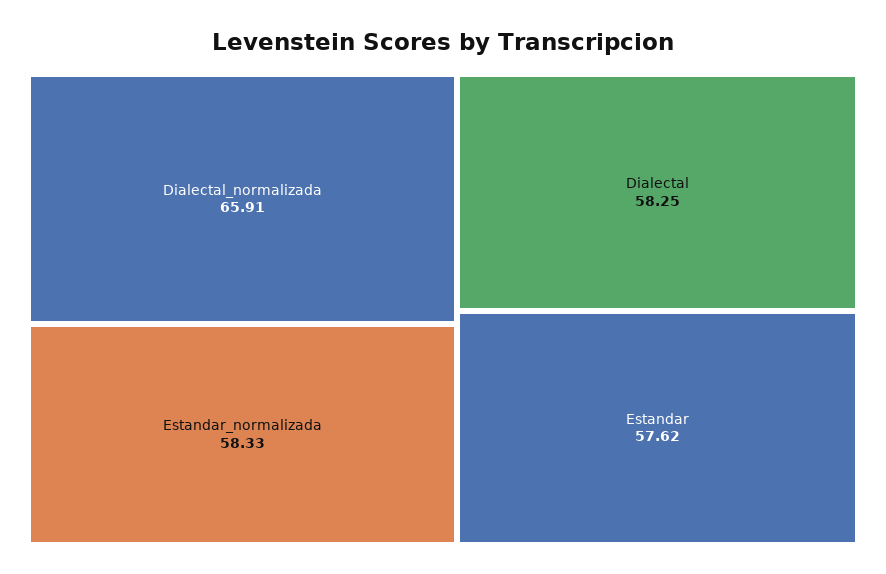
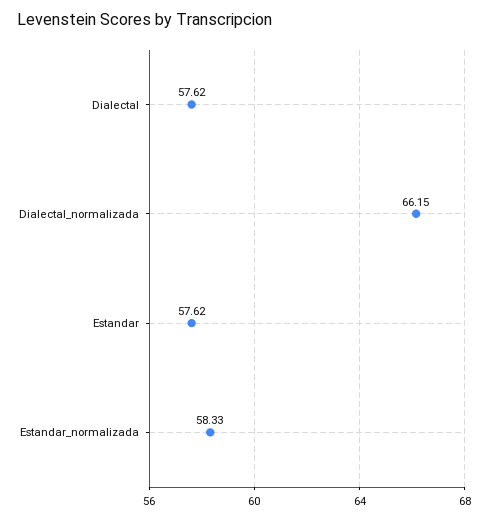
Dialectal_normalizada: 65.91 -> 66.15
Dialectal: 58.25 -> 57.62

